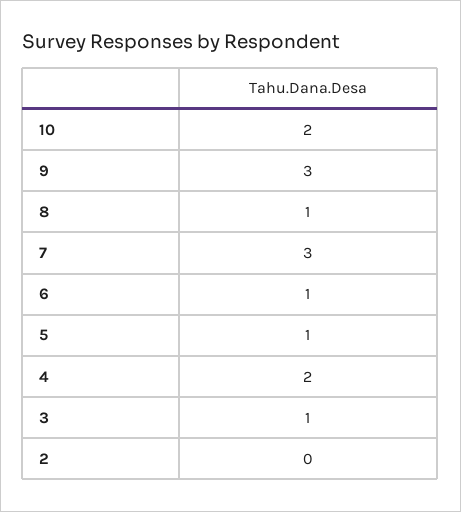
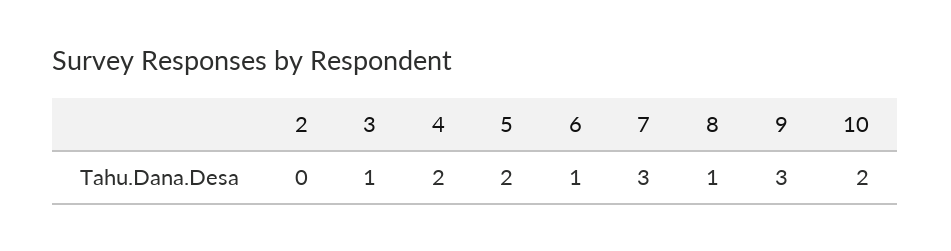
5: 1 -> 2

